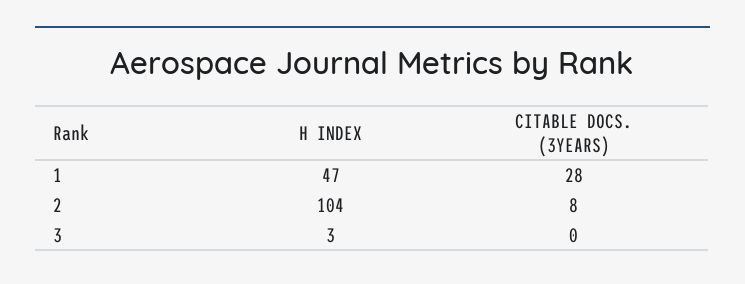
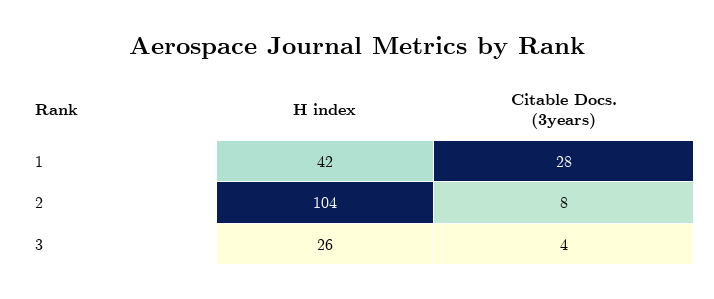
H INDEX, 1: 47 -> 42
H INDEX, 3: 3 -> 26
CITABLE DOCS. (3YEARS), 3: 0 -> 4

